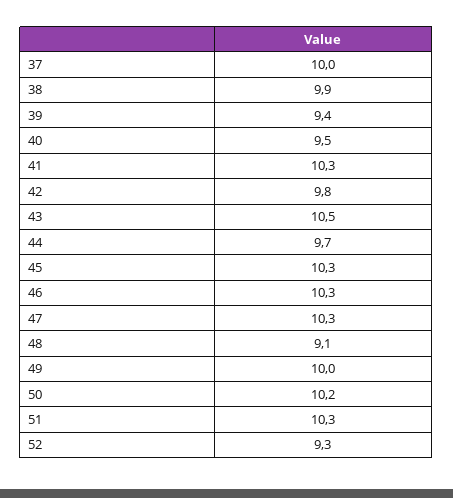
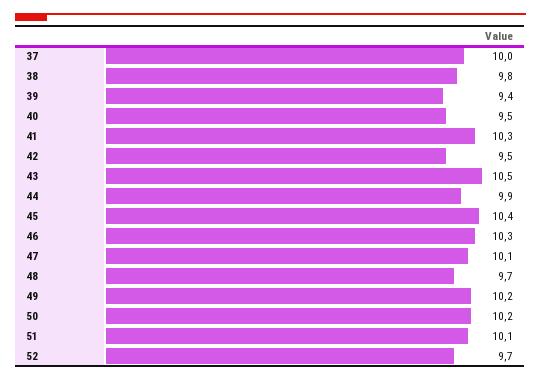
38: 9.9 -> 9.8
42: 9.8 -> 9.5
44: 9.7 -> 9.9
45: 10.3 -> 10.4
47: 10.3 -> 10.1
48: 9.1 -> 9.7
49: 10 -> 10.2
51: 10.3 -> 10.1
52: 9.3 -> 9.7

